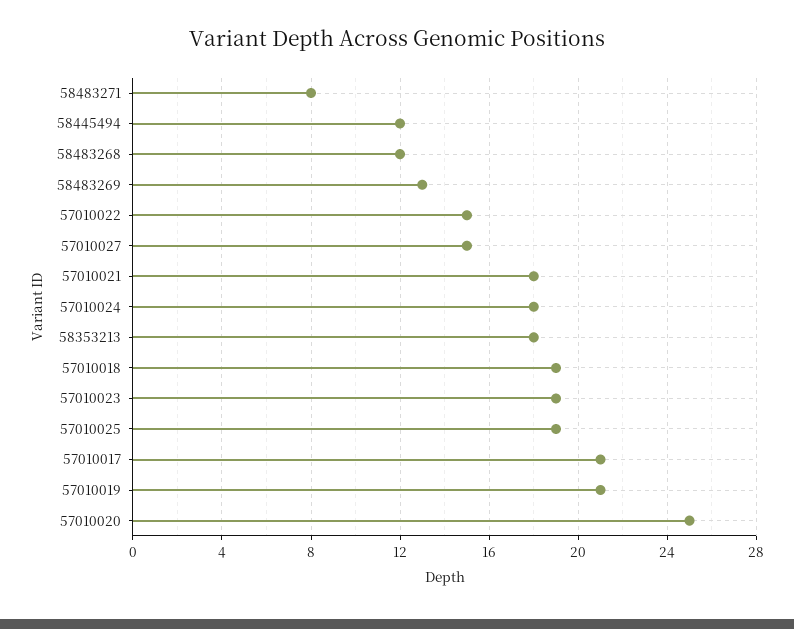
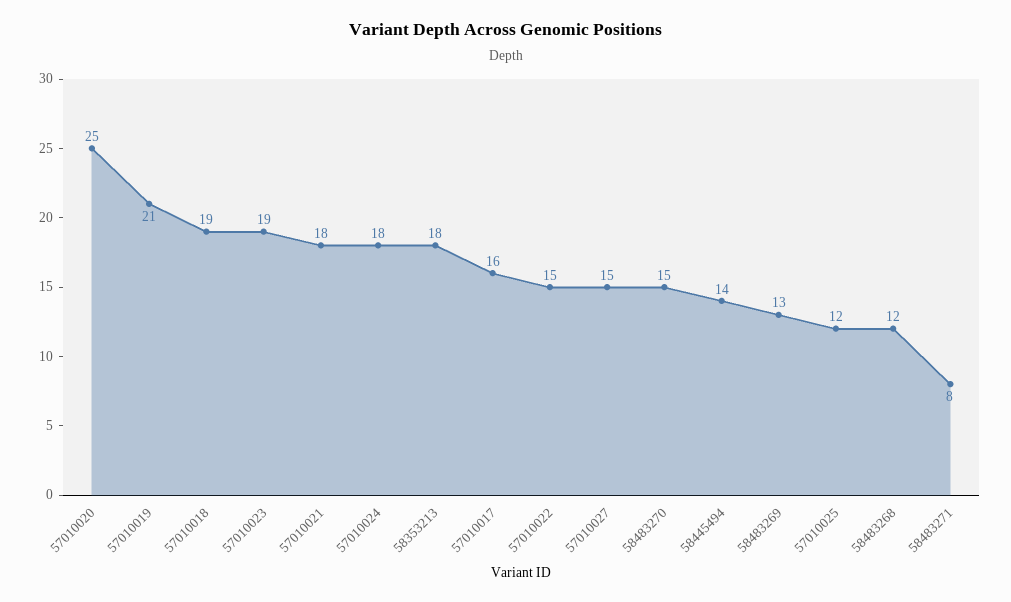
58445494: 12 -> 14
57010025: 19 -> 12
57010017: 21 -> 16
58483270: none -> 15

